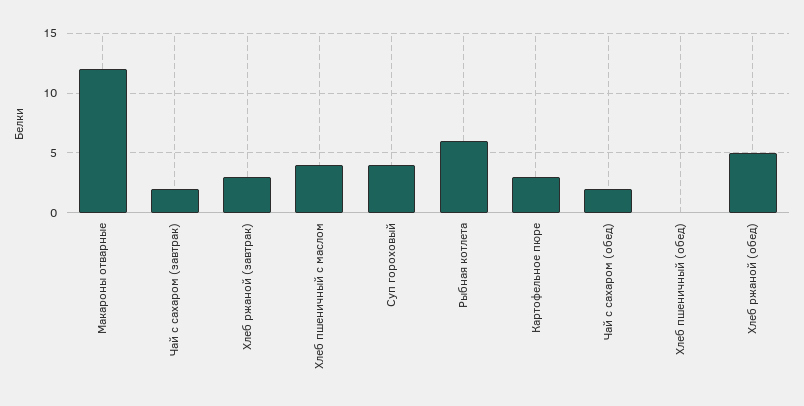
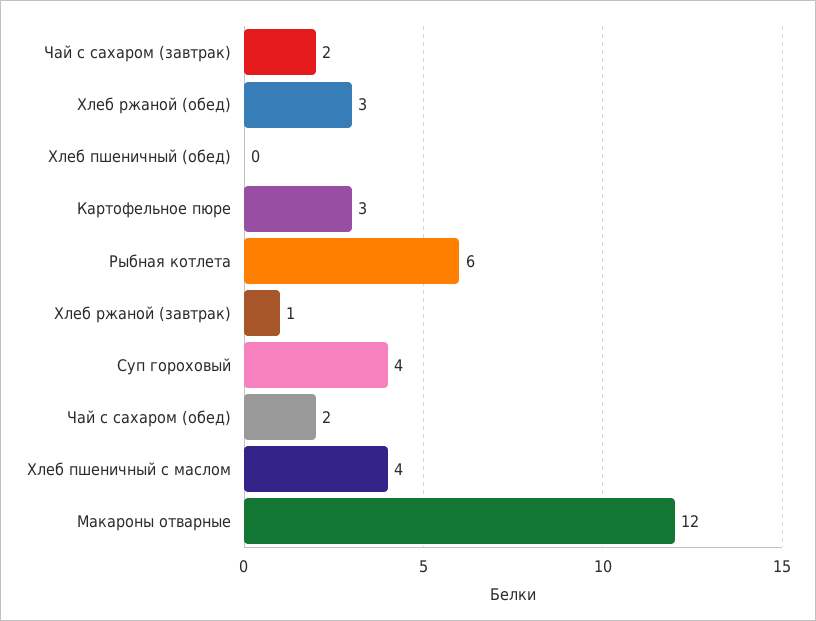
Хлеб ржаной (завтрак): 3 -> 1
Хлеб ржаной (обед): 5 -> 3

